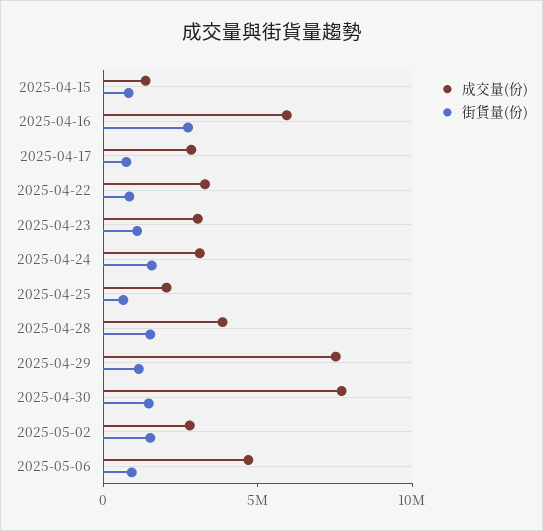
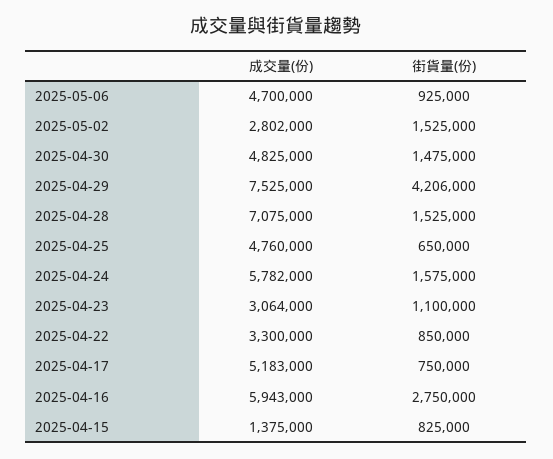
成交量(份), 2025-04-17: 3000000 -> 5183000
成交量(份), 2025-04-24: 3000000 -> 5782000
成交量(份), 2025-04-25: 2000000 -> 4760000
成交量(份), 2025-04-28: 4000000 -> 7075000
街貨量(份), 2025-04-29: 1000000 -> 4206000
成交量(份), 2025-04-30: 8000000 -> 4825000

